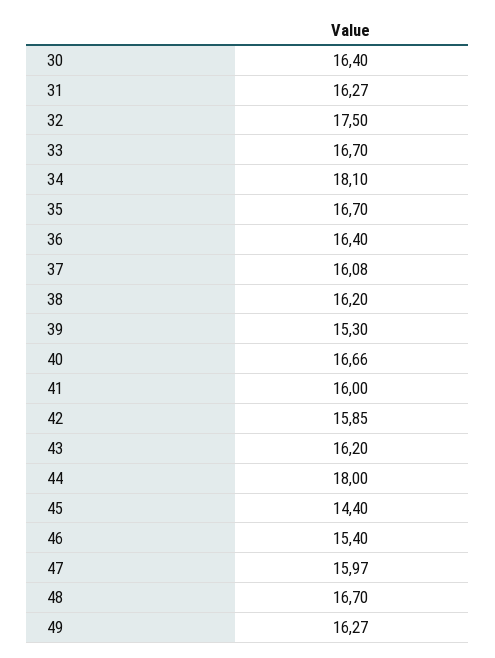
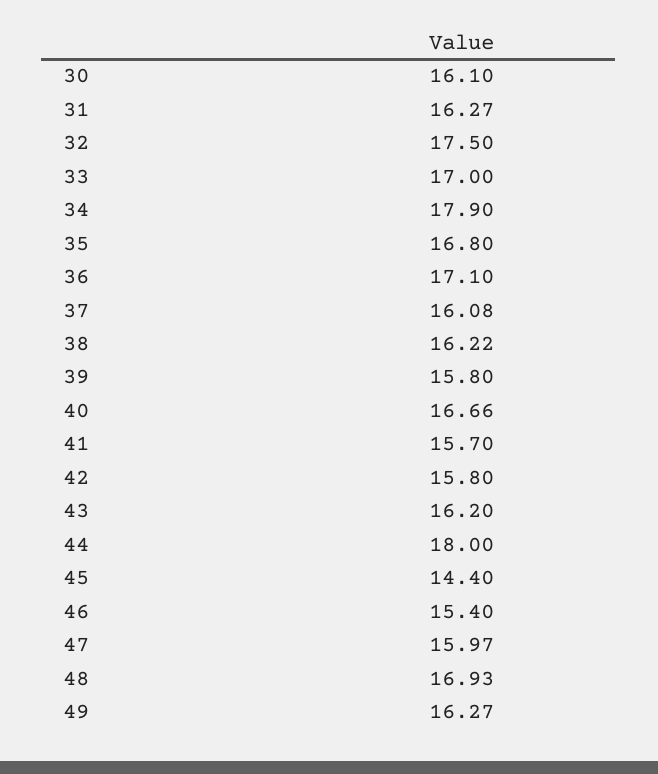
30: 16.4 -> 16.1
33: 16.7 -> 17
34: 18.1 -> 17.9
35: 16.7 -> 16.8
36: 16.4 -> 17.1
38: 16.2 -> 16.22
39: 15.3 -> 15.8
41: 16 -> 15.7
42: 15.85 -> 15.8
48: 16.7 -> 16.93

